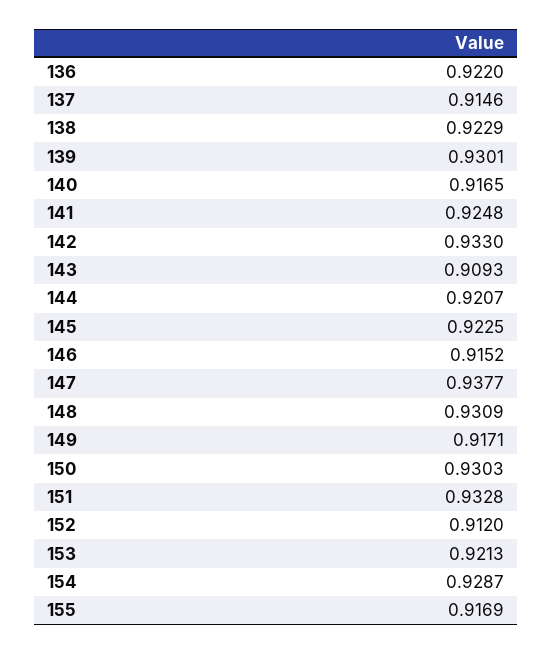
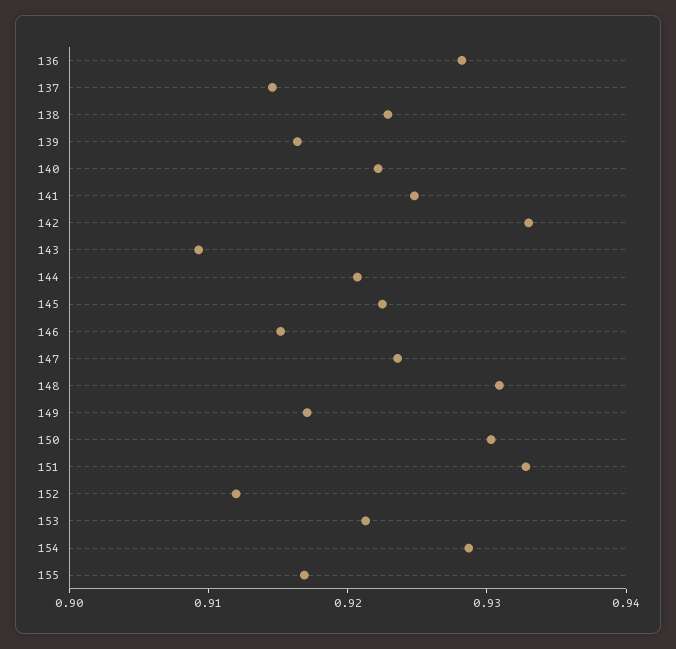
136: 0.922 -> 0.928
139: 0.9301 -> 0.916
140: 0.9165 -> 0.922
147: 0.9377 -> 0.924

